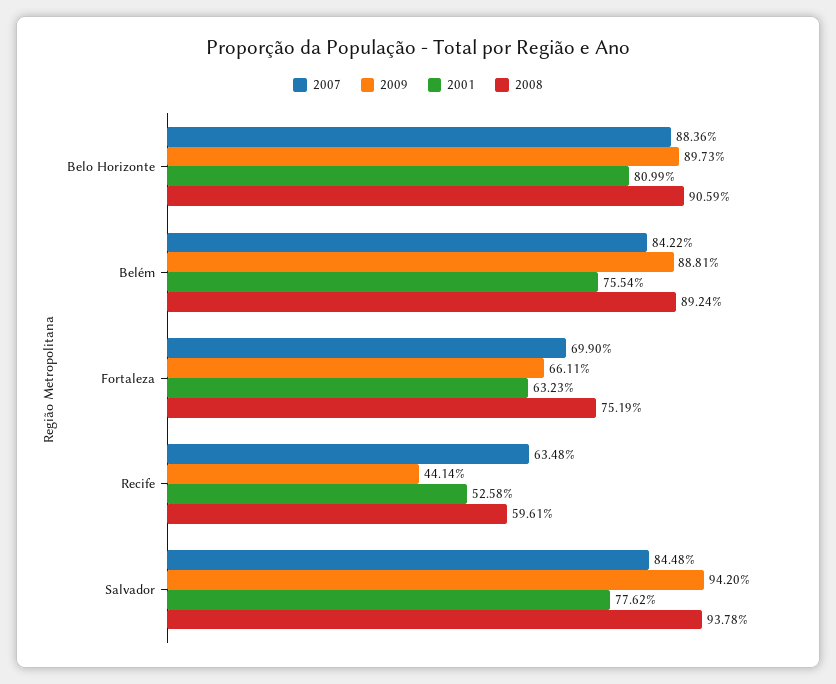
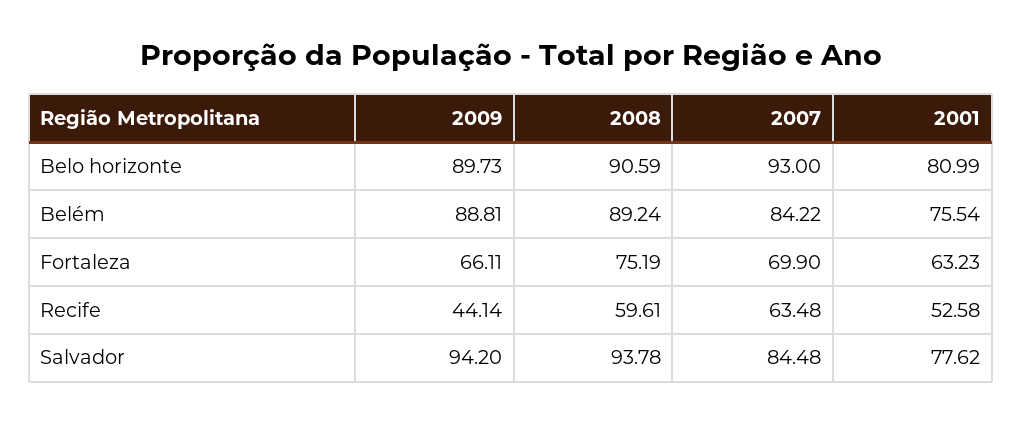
2007, Belo Horizonte: 88.36 -> 93

